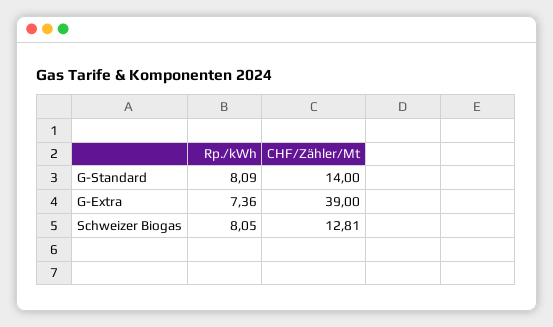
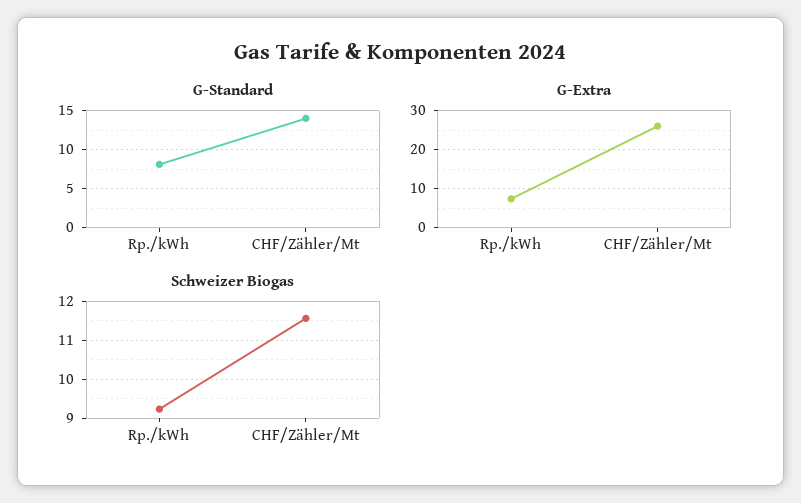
G-Extra, CHF/Zähler/Mt: 39 -> 26
Schweizer Biogas, Rp./kWh: 8.05 -> 9.2
Schweizer Biogas, CHF/Zähler/Mt: 12.81 -> 11.6

